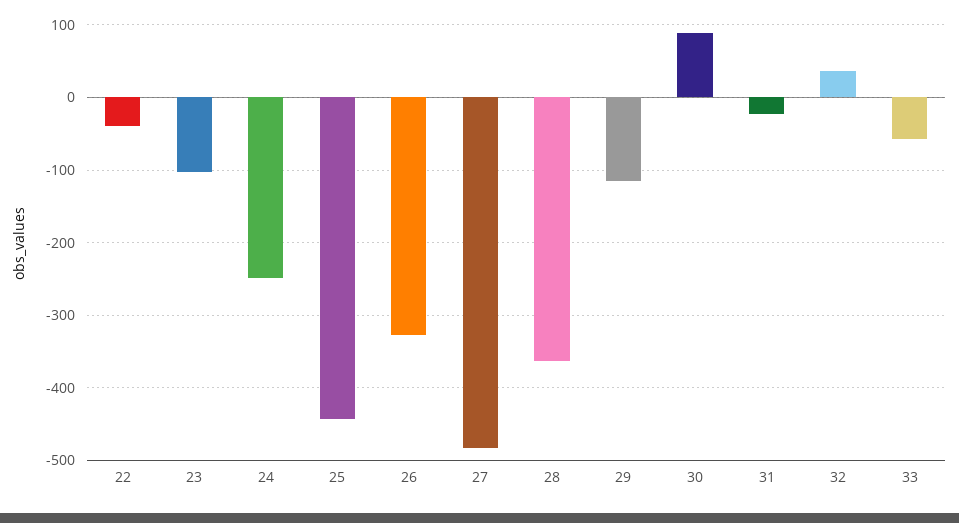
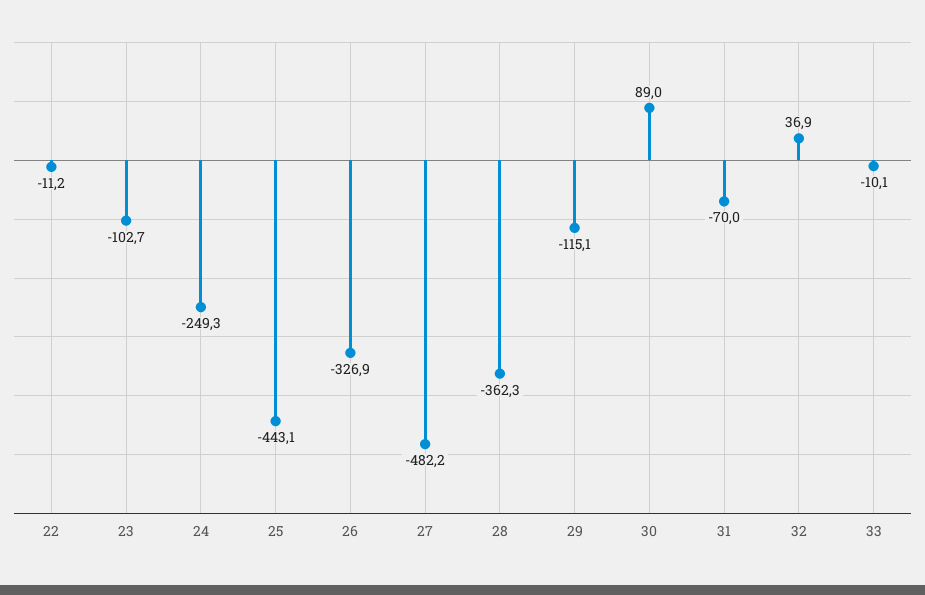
22: -40 -> -11.2
31: -20 -> -70
33: -60 -> -10.1

